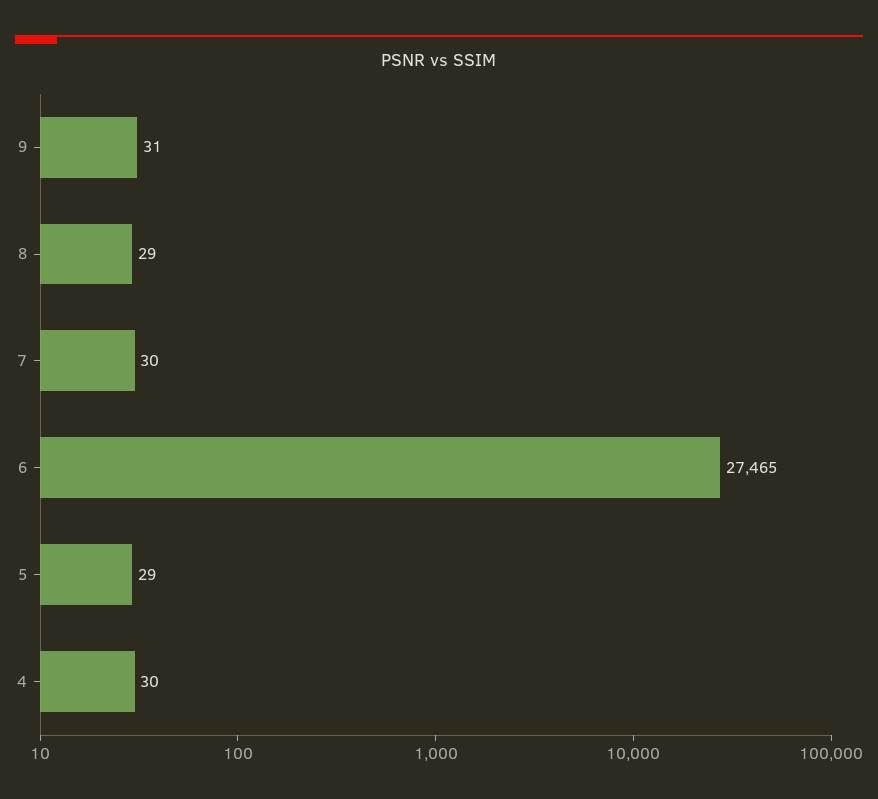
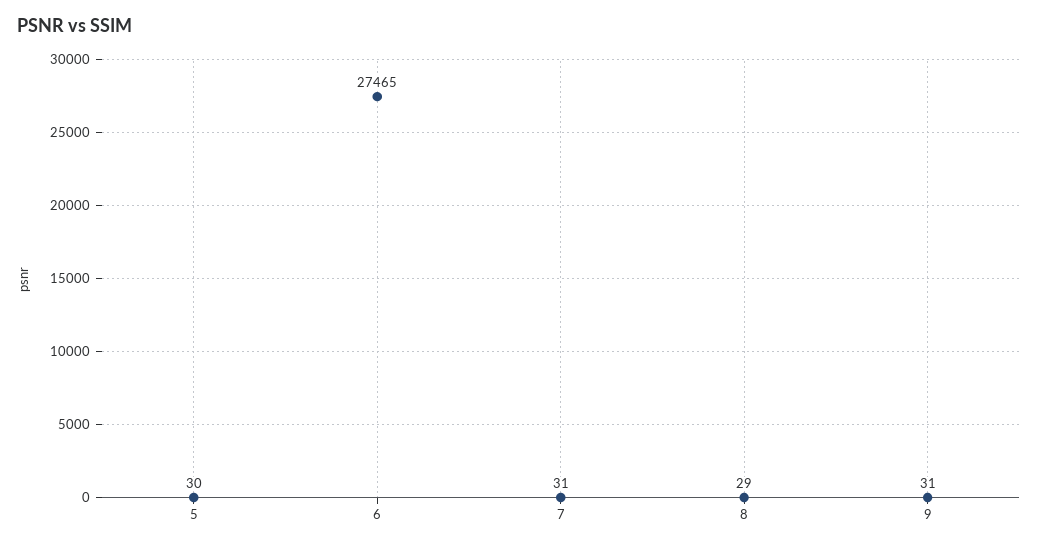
7: 30 -> 31
5: 29 -> 30
4: 30 -> none

